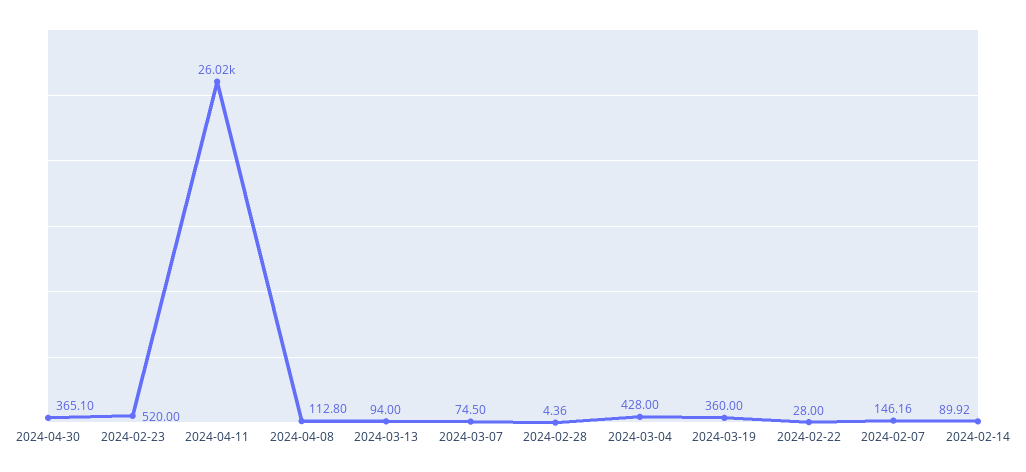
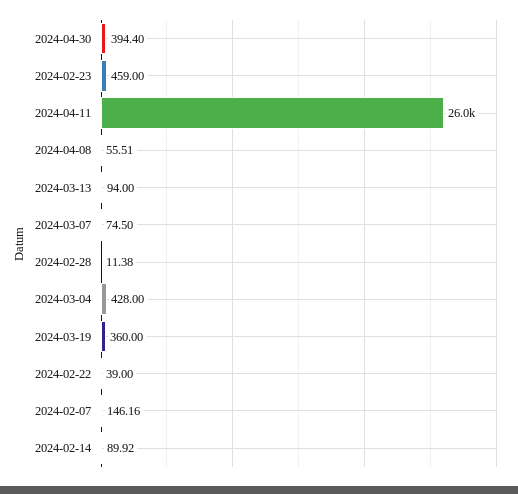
2024-04-30: 365.1 -> 394.4
2024-02-23: 520 -> 459
2024-04-08: 112.8 -> 55.51
2024-02-28: 4.36 -> 11.38
2024-02-22: 28 -> 39

